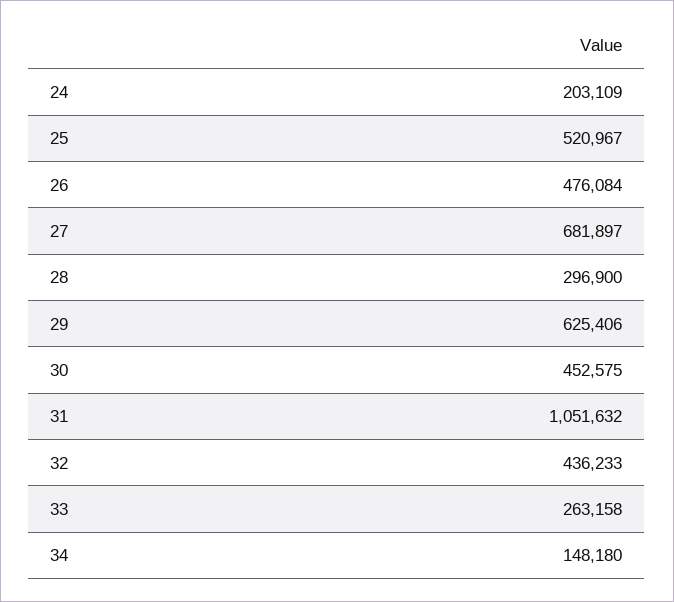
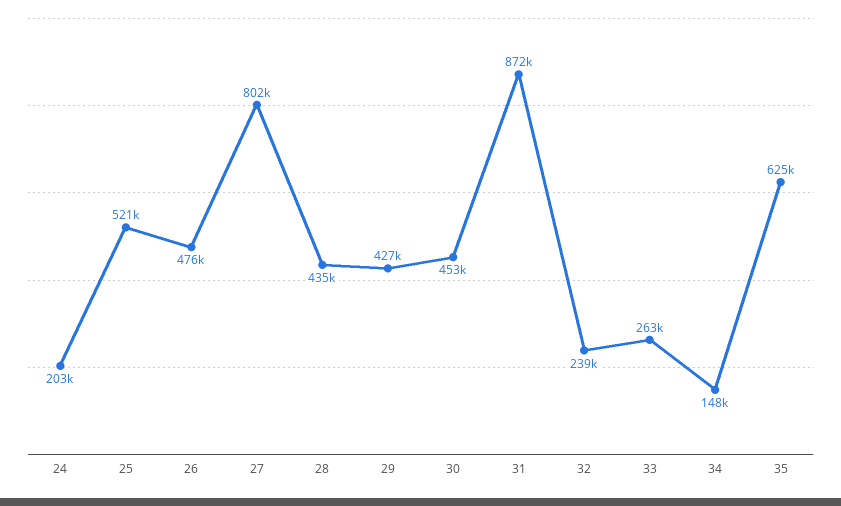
27: 681897 -> 802000
28: 296900 -> 435000
29: 625406 -> 427000
31: 1051632 -> 872000
32: 436233 -> 239000
35: none -> 625000

